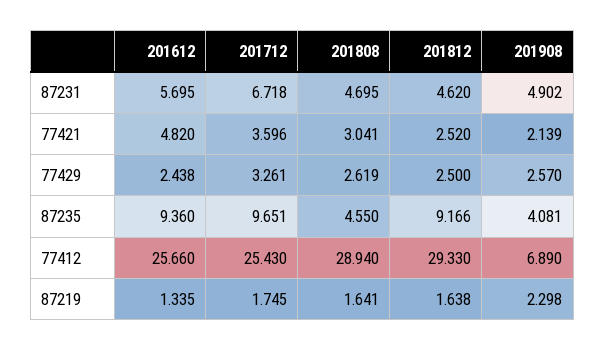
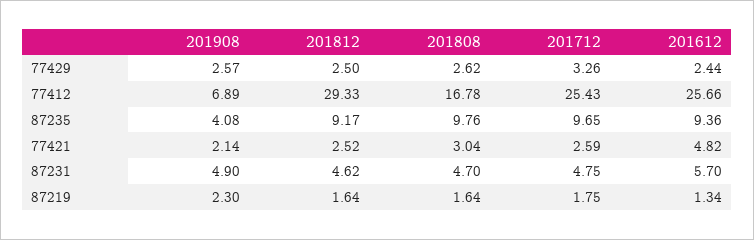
201712, 87231: 6.718 -> 4.75
201712, 77421: 3.596 -> 2.59
201808, 87235: 4.55 -> 9.76
201808, 77412: 28.94 -> 16.78

